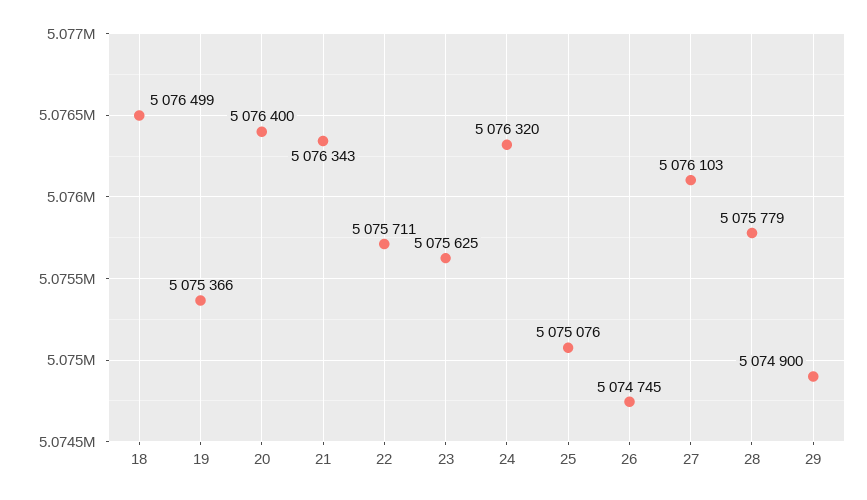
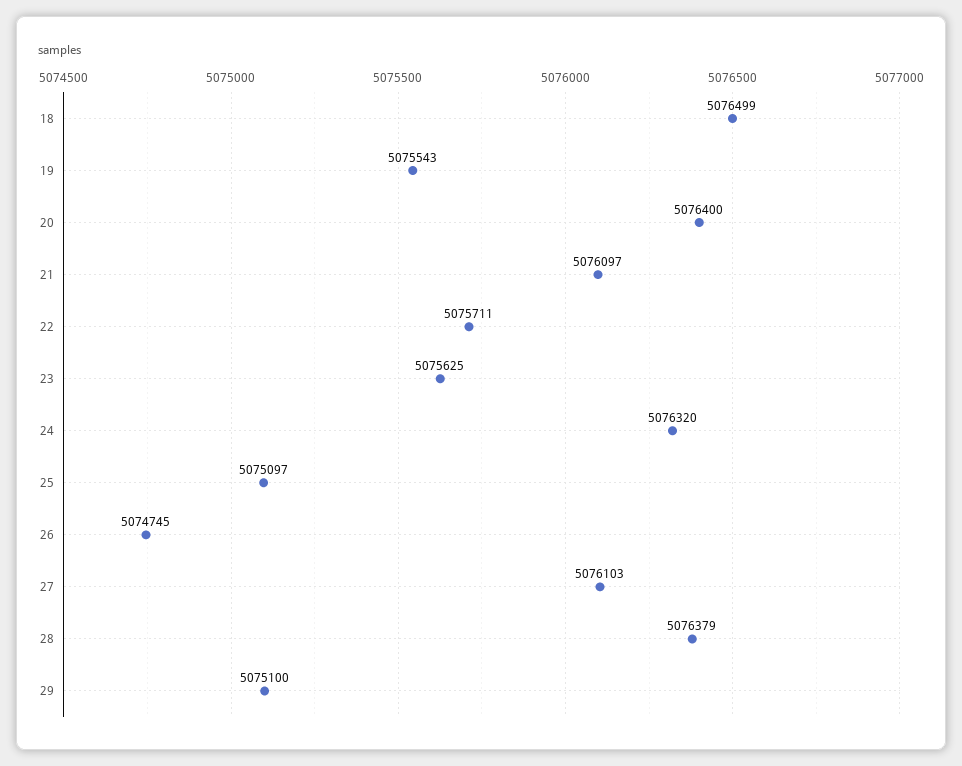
19: 5075366 -> 5075543
21: 5076343 -> 5076097
25: 5075076 -> 5075097
28: 5075779 -> 5076379
29: 5074900 -> 5075100

